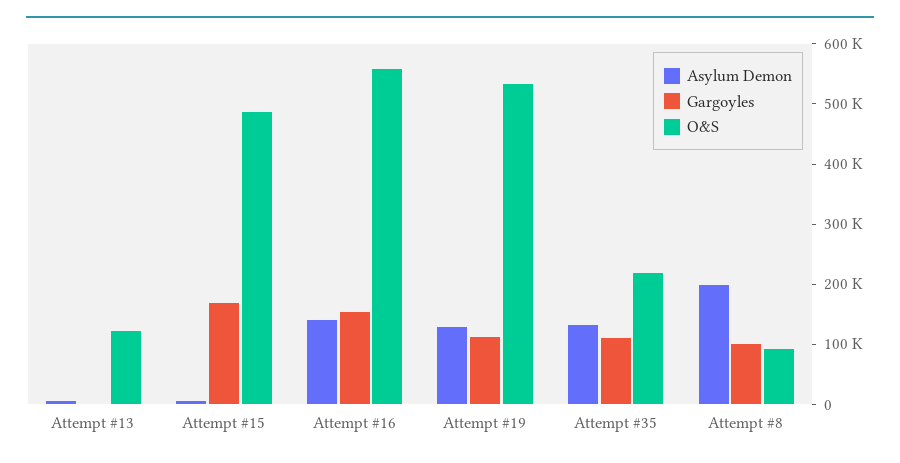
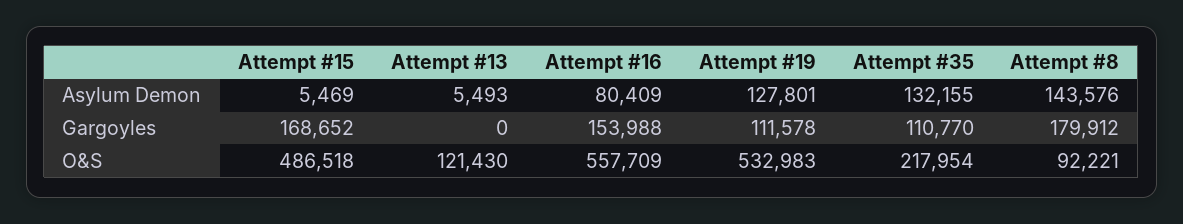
Asylum Demon, Attempt #16: 140000 -> 80409
Asylum Demon, Attempt #8: 200000 -> 143576
Gargoyles, Attempt #8: 100000 -> 179912

